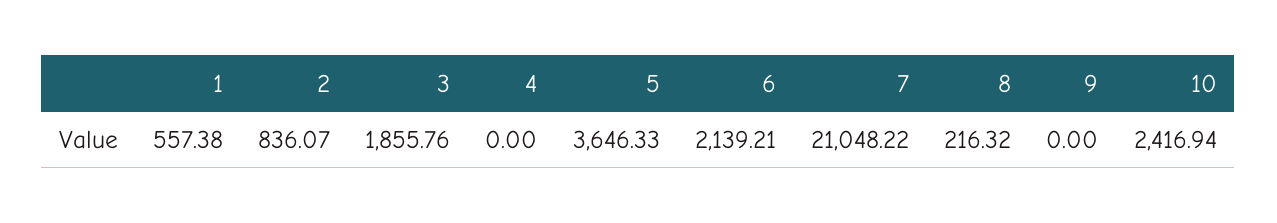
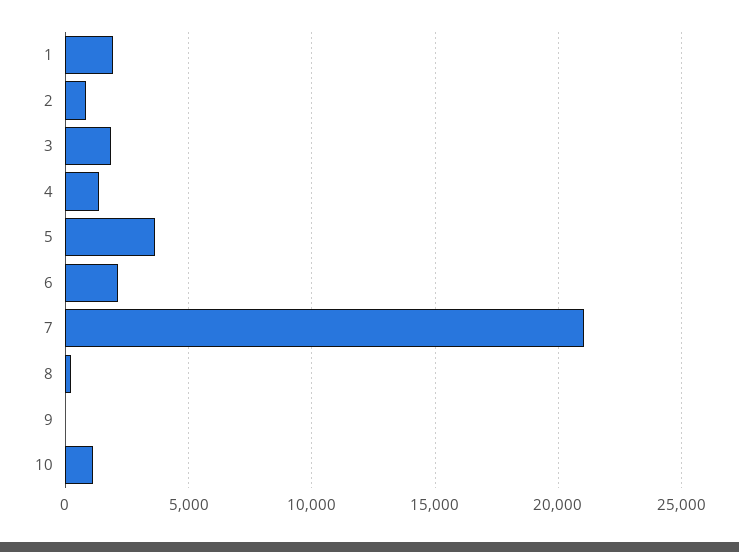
1: 557.38 -> 2000
4: 0 -> 1500
10: 2416.94 -> 1000

